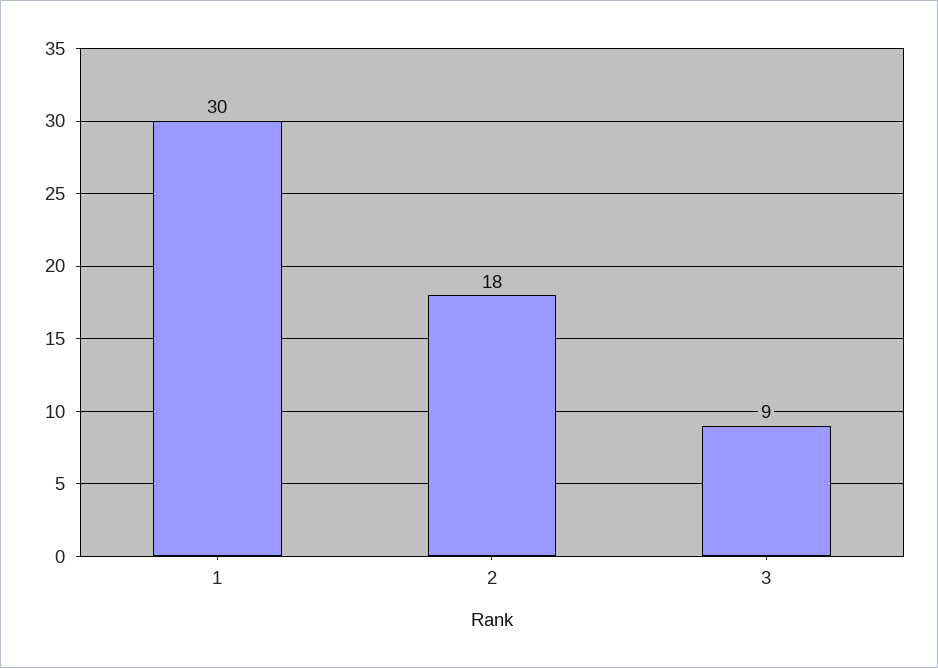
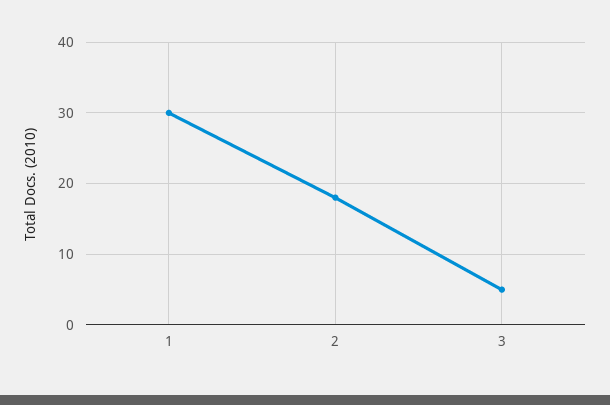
3: 9 -> 5

